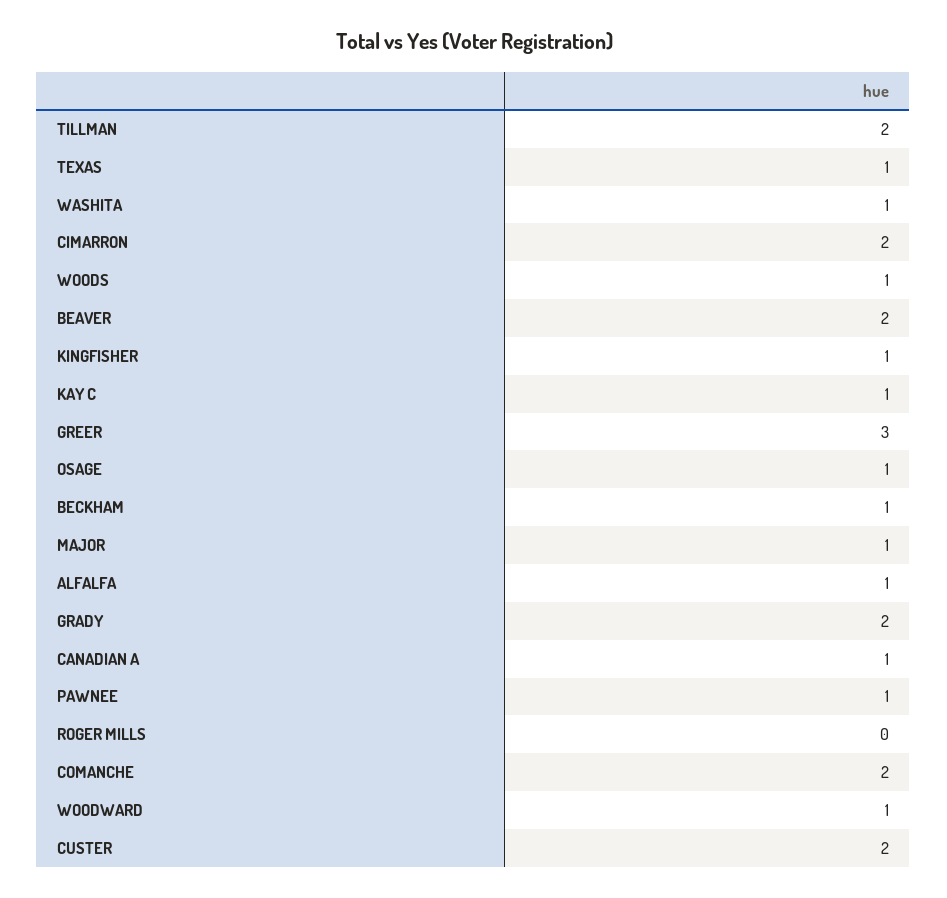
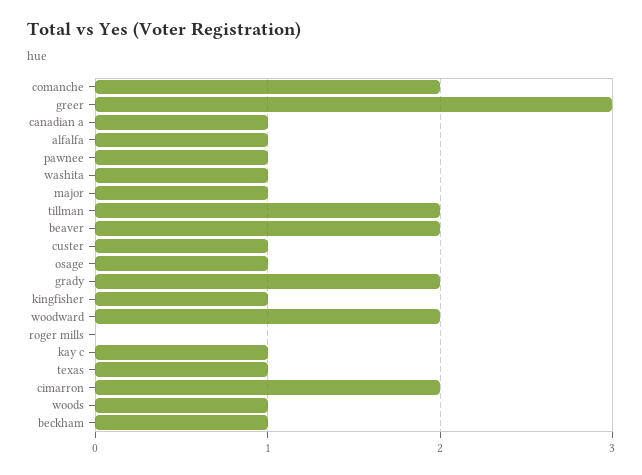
WOODWARD: 1 -> 2
CUSTER: 2 -> 1

